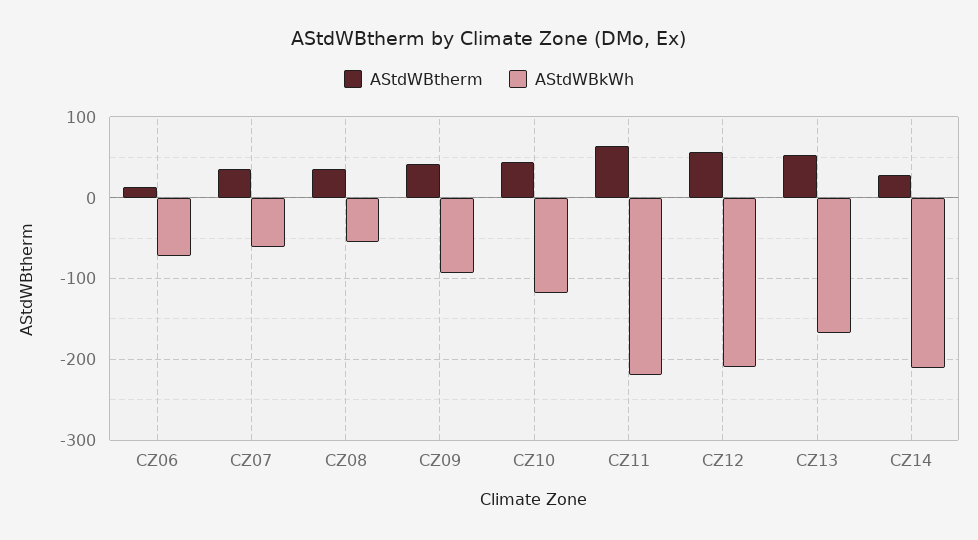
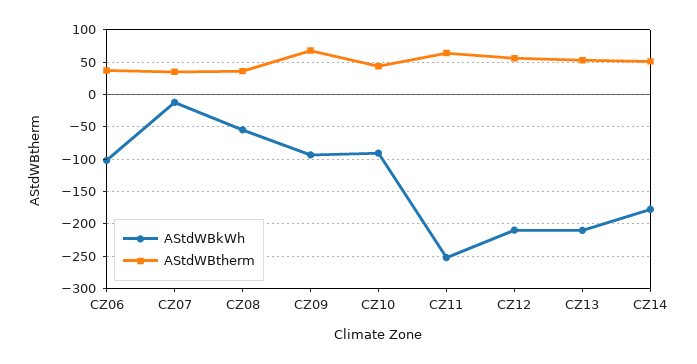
AStdWBtherm, CZ06: 10 -> 40
AStdWBkWh, CZ06: -70 -> -100
AStdWBkWh, CZ07: -60 -> -10
AStdWBtherm, CZ09: 40 -> 70
AStdWBkWh, CZ10: -120 -> -90
AStdWBkWh, CZ11: -220 -> -250
AStdWBkWh, CZ13: -170 -> -210
AStdWBtherm, CZ14: 30 -> 50
AStdWBkWh, CZ14: -210 -> -180

